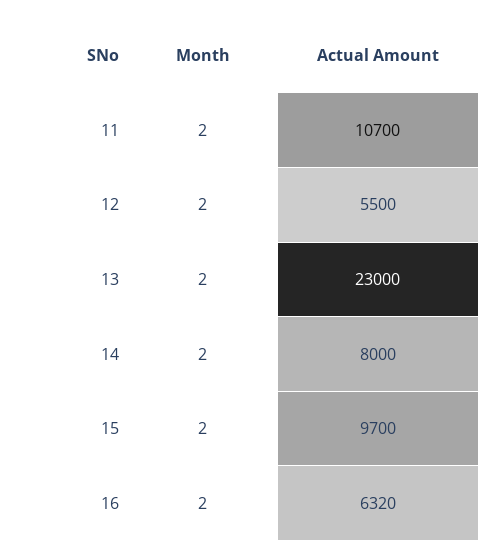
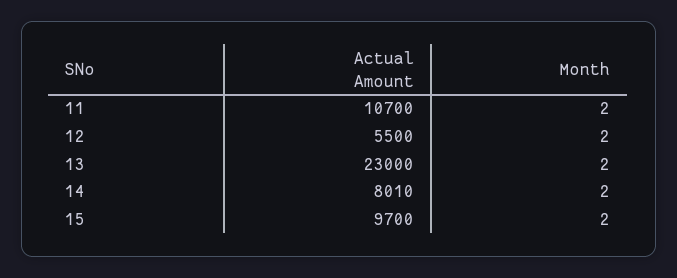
Actual Amount, 14: 8000 -> 8010
Month, 16: 2 -> none
Actual Amount, 16: 6320 -> none

